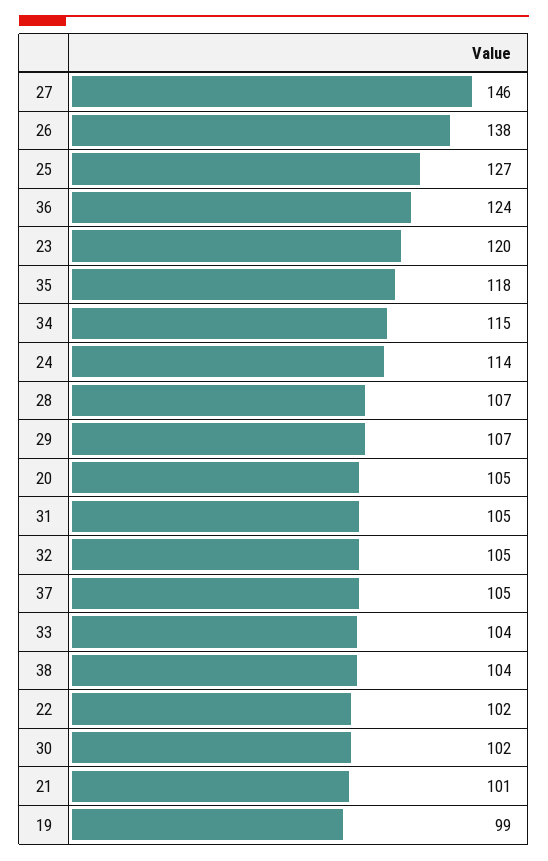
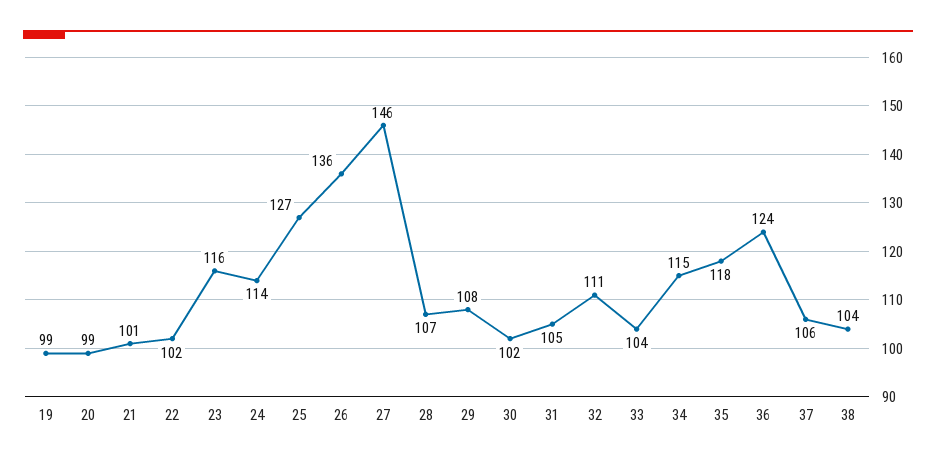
26: 138 -> 136
23: 120 -> 116
29: 107 -> 108
20: 105 -> 99
32: 105 -> 111
37: 105 -> 106

